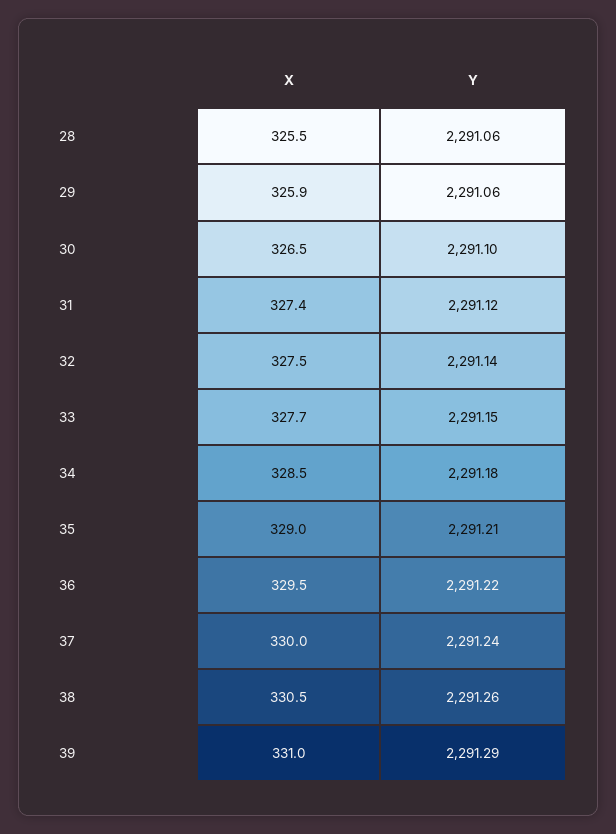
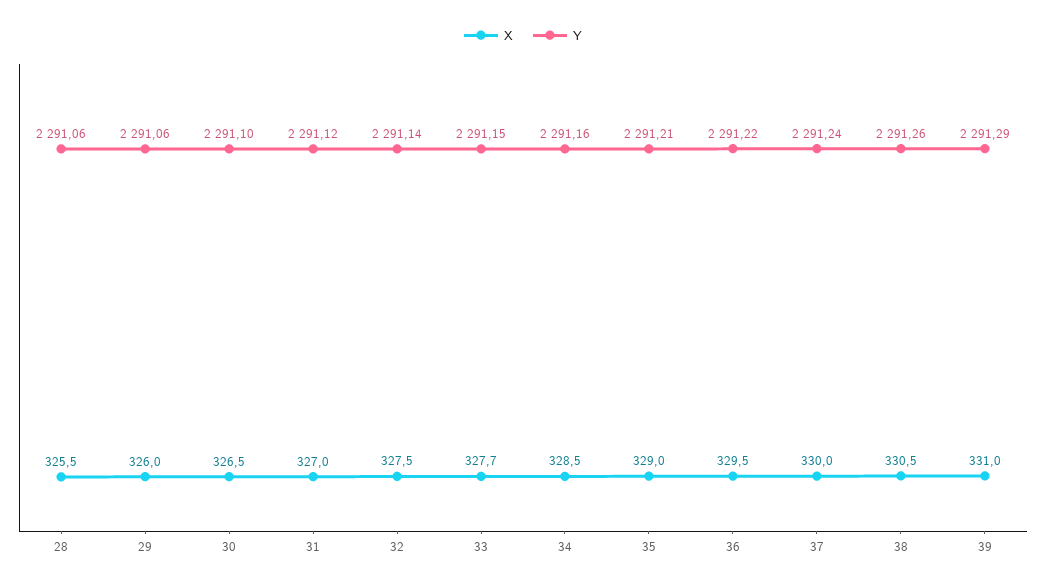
X, 29: 325.9 -> 326
X, 31: 327.4 -> 327
Y, 34: 2291.18 -> 2291.16

